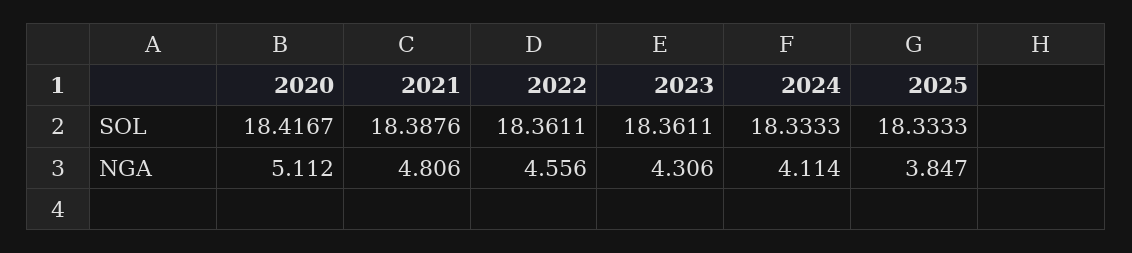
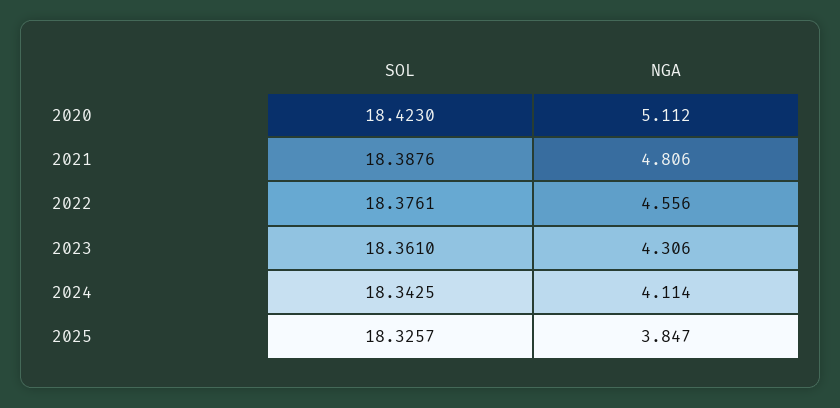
2020, SOL: 18.4167 -> 18.423
2022, SOL: 18.3611 -> 18.3761
2023, SOL: 18.3611 -> 18.361
2024, SOL: 18.3333 -> 18.3425
2025, SOL: 18.3333 -> 18.3257

